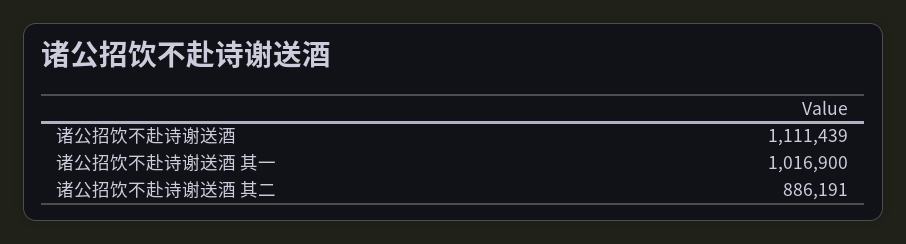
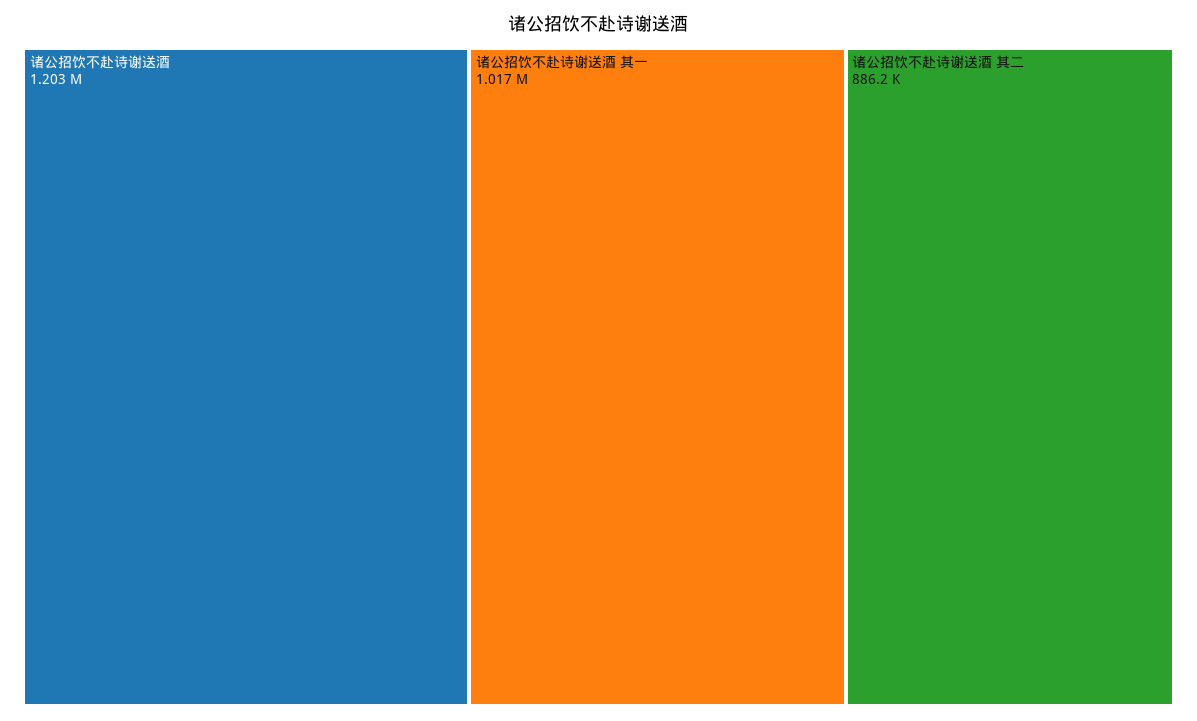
诸公招饮不赴诗谢送酒: 1111439 -> 1203000

